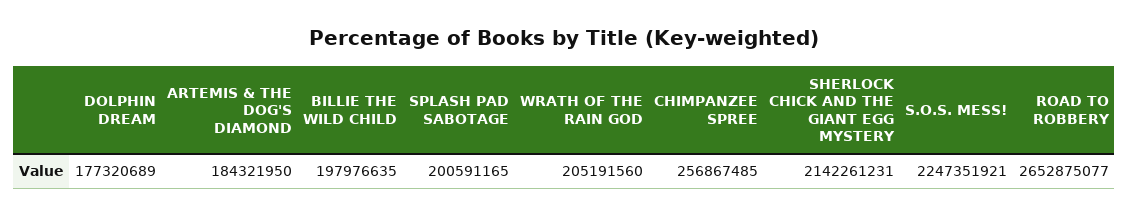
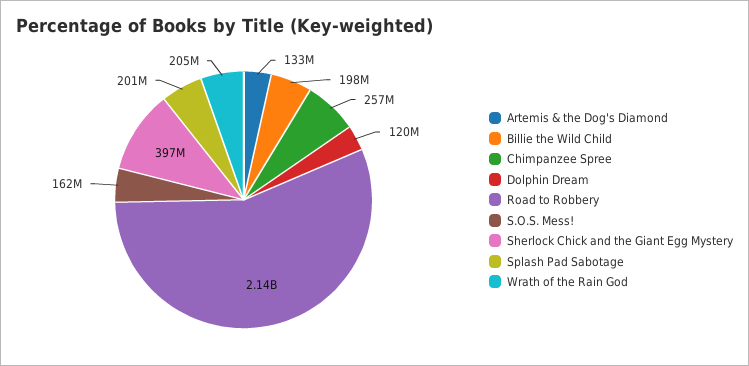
DOLPHIN DREAM: 177320689 -> 120000000
ARTEMIS & THE DOG'S DIAMOND: 184321950 -> 133000000
SHERLOCK CHICK AND THE GIANT EGG MYSTERY: 2142261231 -> 397000000
S.O.S. MESS!: 2247351921 -> 162000000
ROAD TO ROBBERY: 2652875077 -> 2140000000

